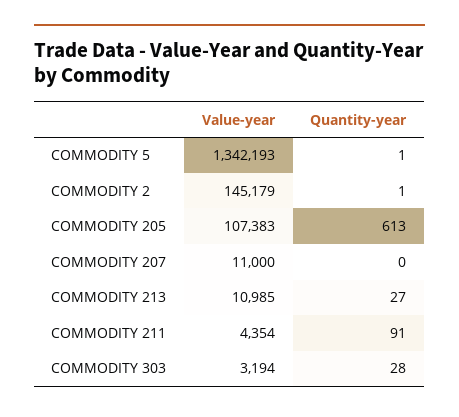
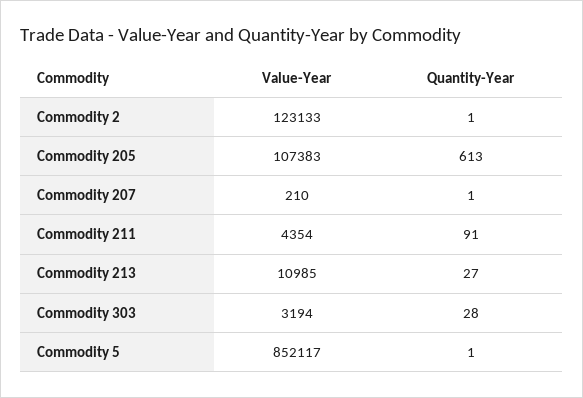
Value-year, COMMODITY 5: 1342193 -> 852117
Value-year, COMMODITY 2: 145179 -> 123133
Value-year, COMMODITY 207: 11000 -> 210
Quantity-year, COMMODITY 207: 0 -> 1

